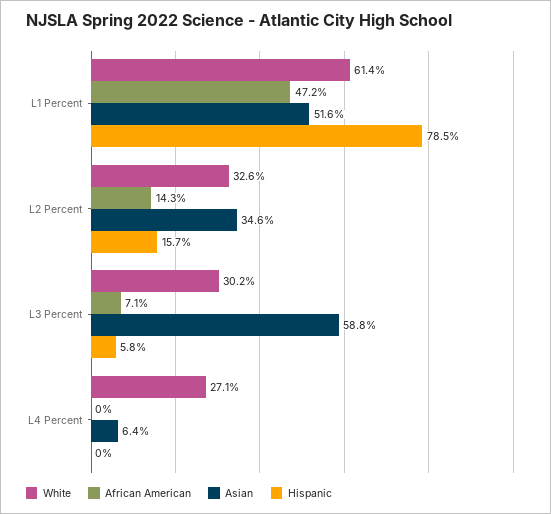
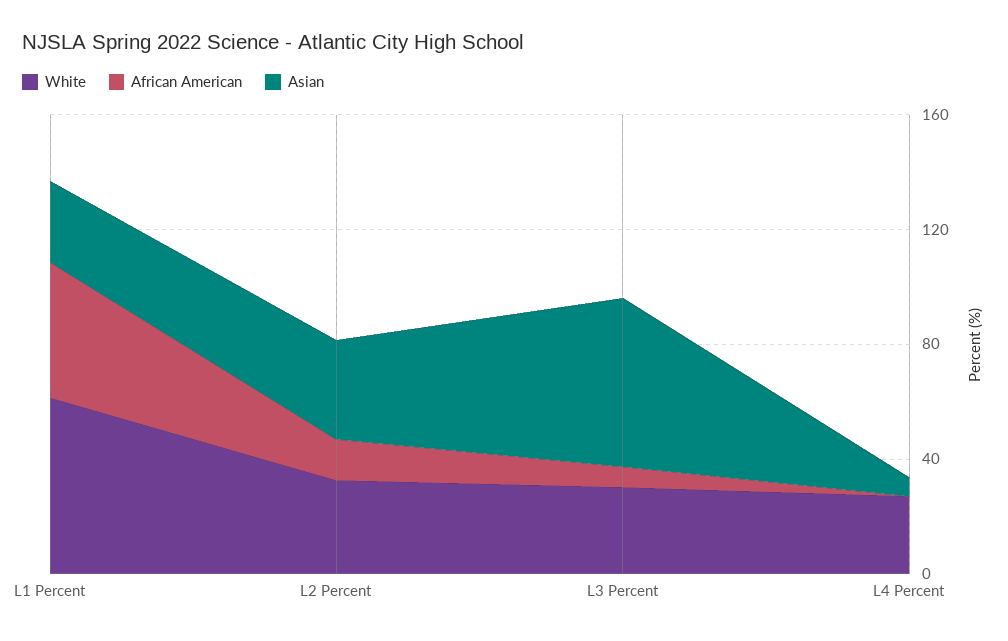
Asian, L1 Percent: 51.6 -> 30
Hispanic, L1 Percent: 78.5 -> none
Hispanic, L2 Percent: 15.7 -> none
Hispanic, L3 Percent: 5.8 -> none
Hispanic, L4 Percent: 0 -> none

